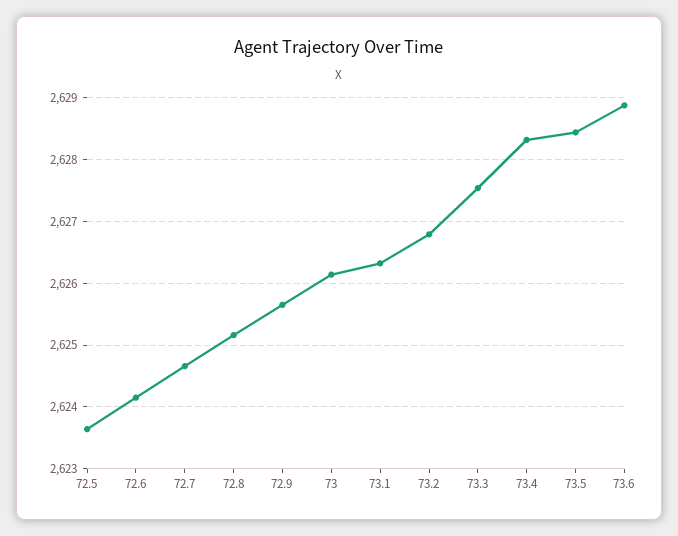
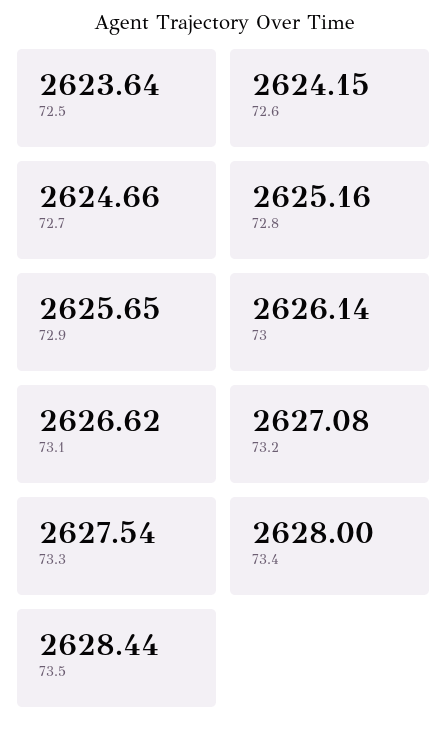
73.1: 2626.3 -> 2626.62
73.2: 2626.8 -> 2627.08
73.4: 2628.3 -> 2628
73.6: 2628.9 -> none

